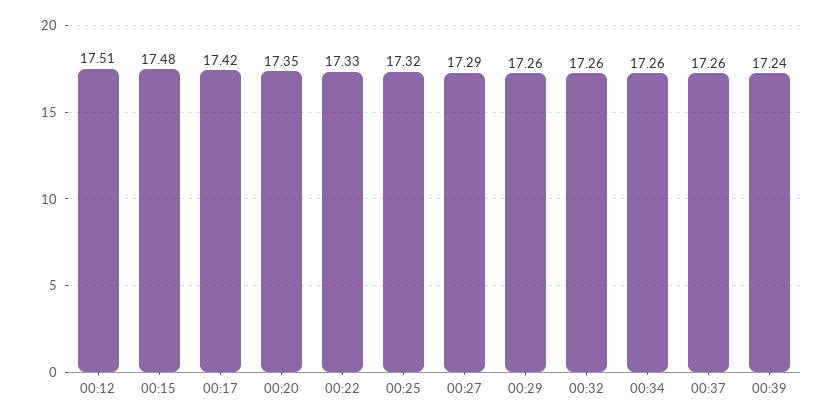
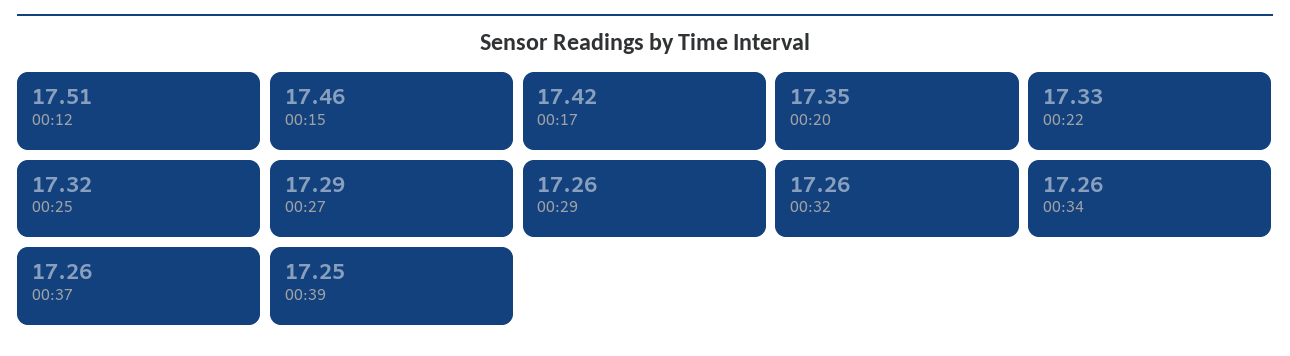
00:15: 17.48 -> 17.46
00:39: 17.24 -> 17.25

